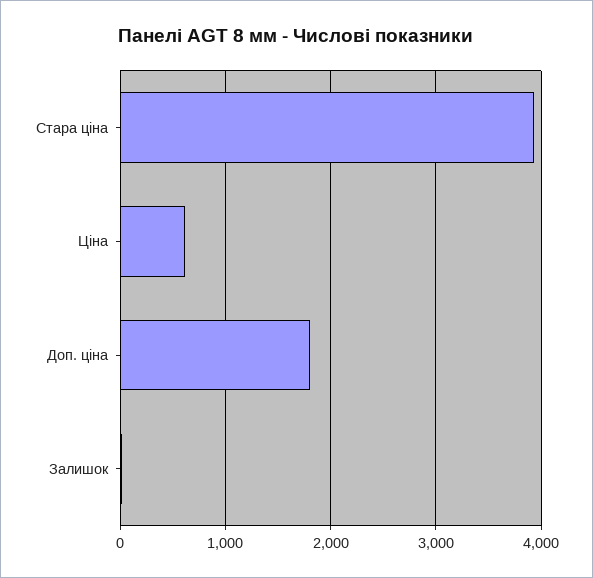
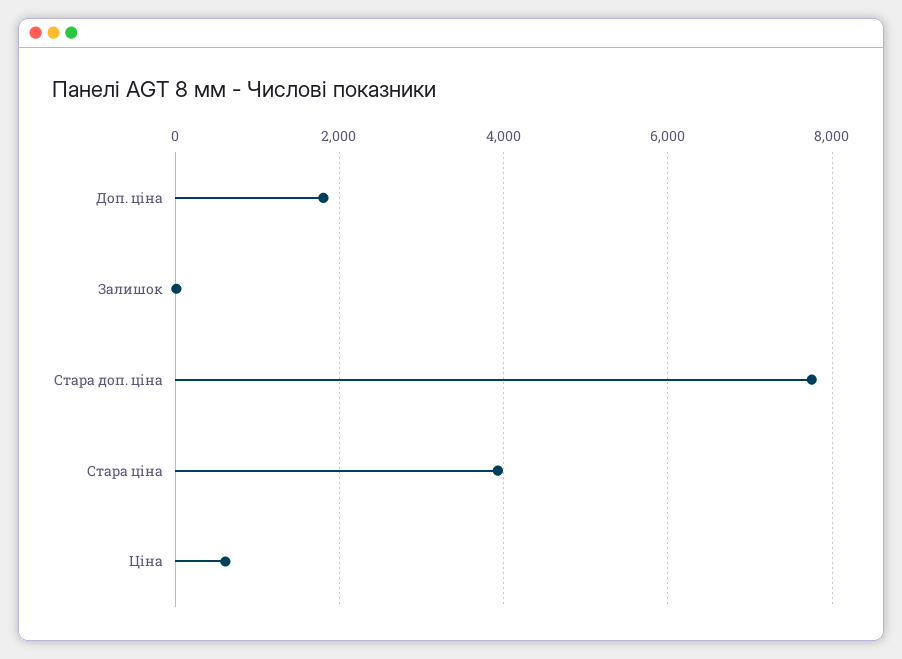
Стара доп. ціна: none -> 7800

